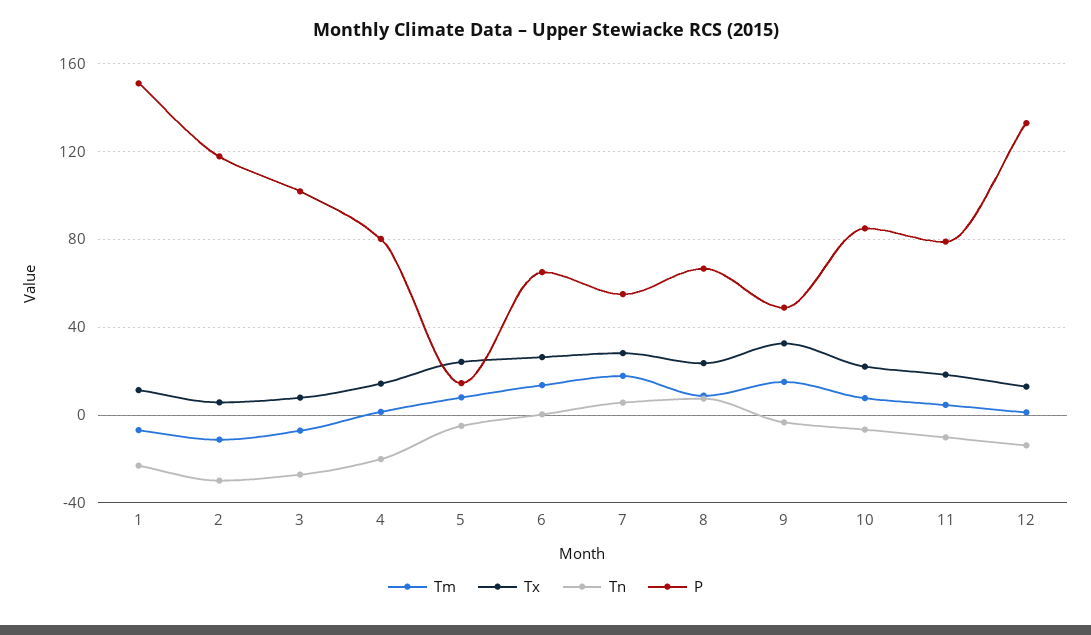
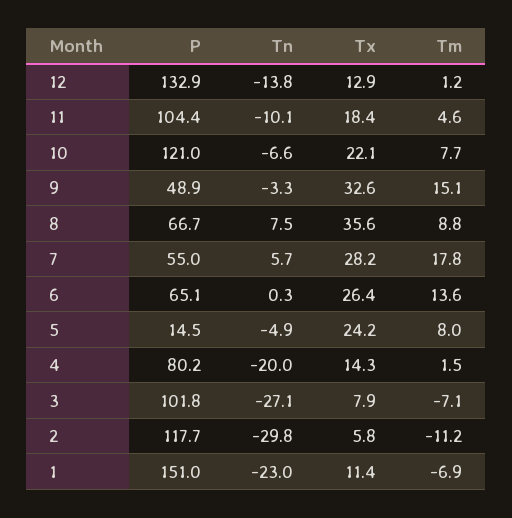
Tx, 8: 25 -> 35.6
P, 10: 85 -> 121
P, 11: 80 -> 104.4

